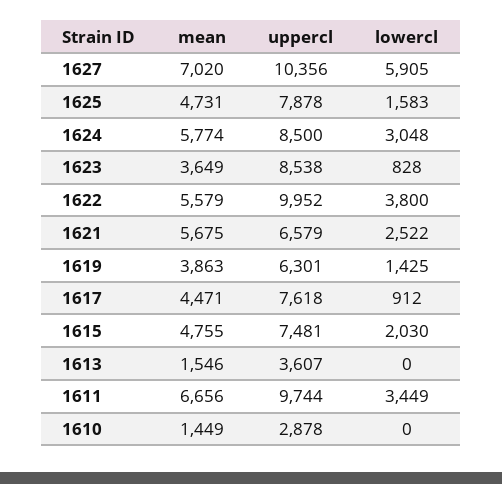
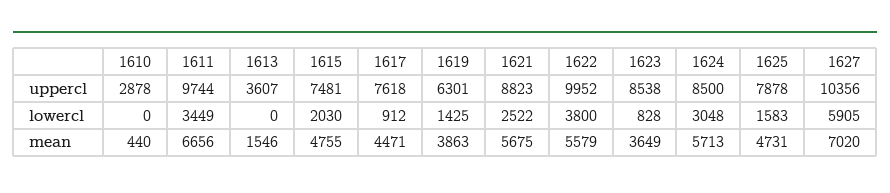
mean, 1624: 5774 -> 5713
uppercl, 1621: 6579 -> 8823
mean, 1610: 1449 -> 440

